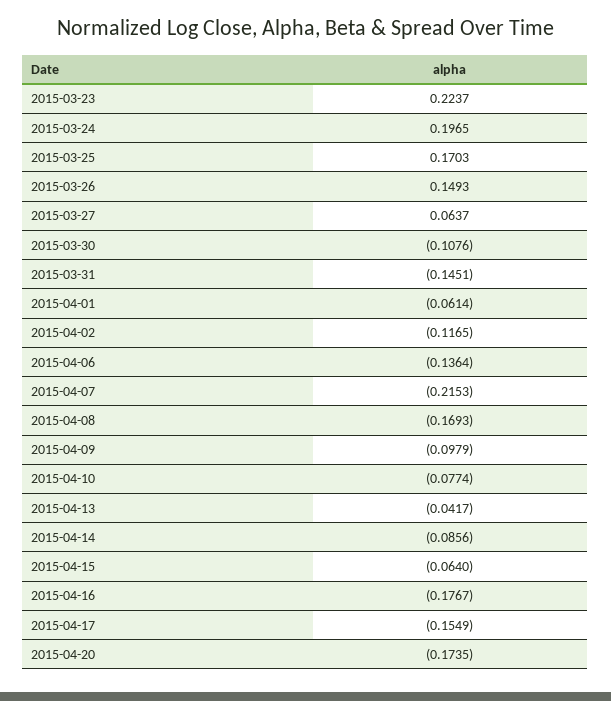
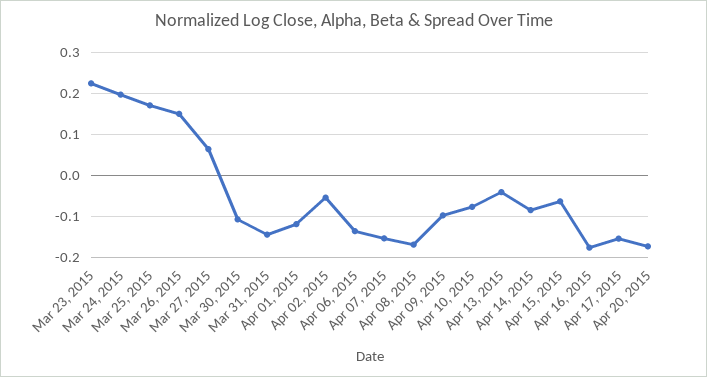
2015-04-01: -0.0614 -> -0.12
2015-04-02: -0.1165 -> -0.06
2015-04-07: -0.2153 -> -0.16

